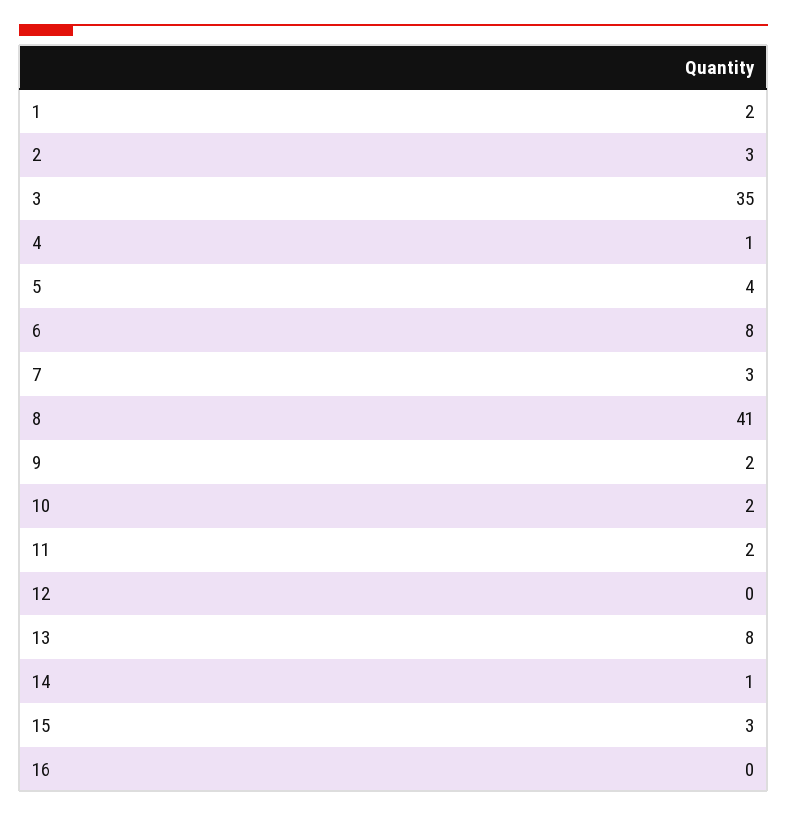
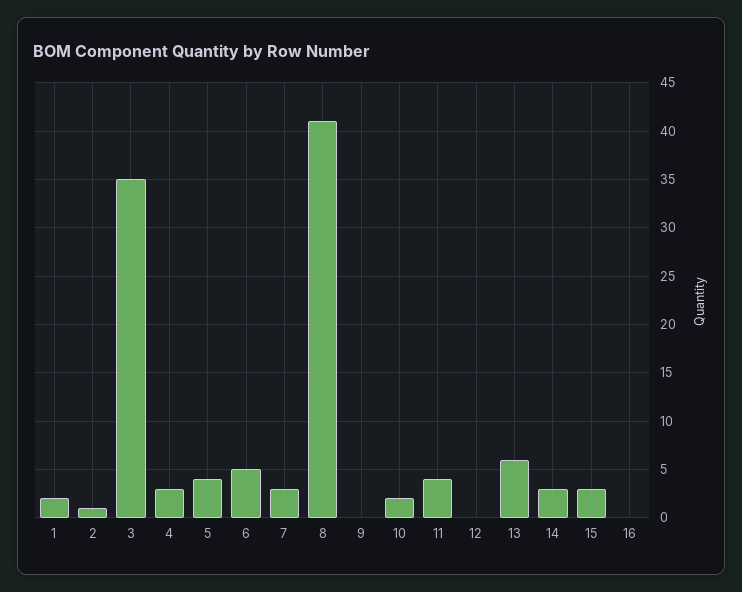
2: 3 -> 1
4: 1 -> 3
6: 8 -> 5
9: 2 -> 0
11: 2 -> 4
13: 8 -> 6
14: 1 -> 3

